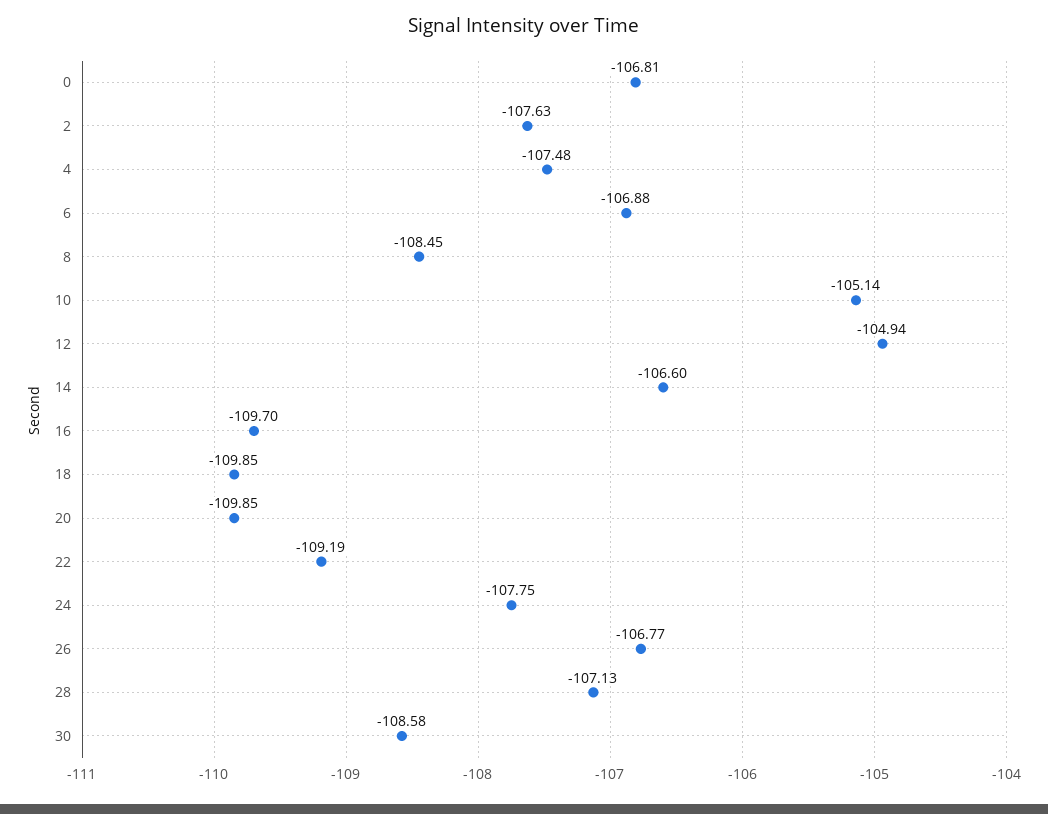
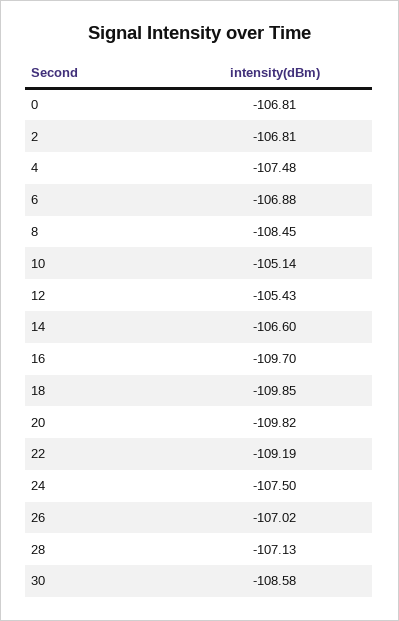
2: -107.63 -> -106.81
12: -104.94 -> -105.43
20: -109.85 -> -109.82
24: -107.75 -> -107.5
26: -106.77 -> -107.02

